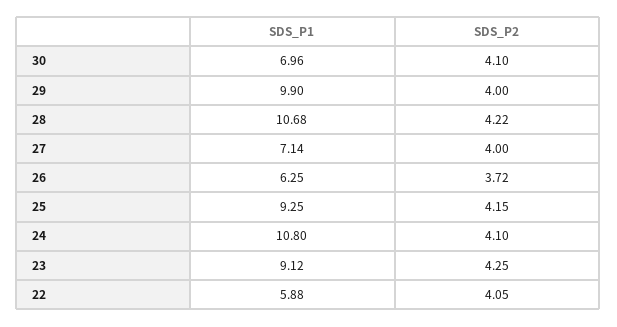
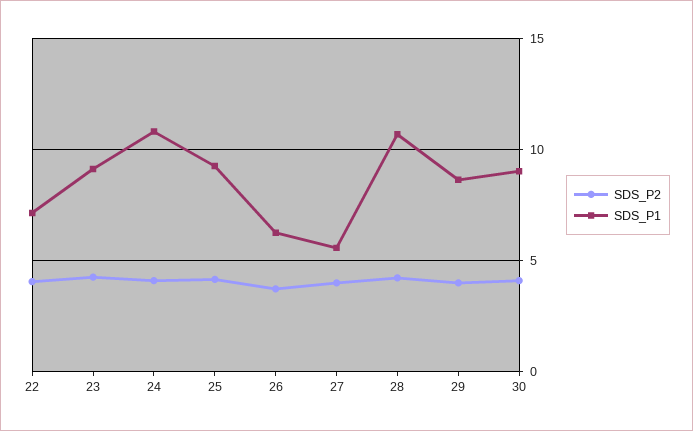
SDS_P1, 30: 6.96 -> 9
SDS_P1, 29: 9.9 -> 8.5
SDS_P1, 27: 7.14 -> 5.5
SDS_P1, 22: 5.88 -> 7

